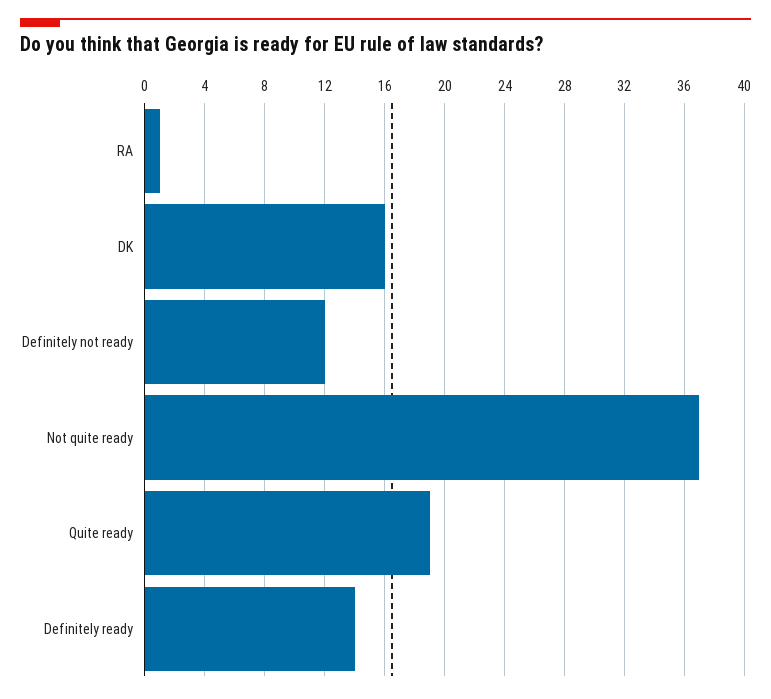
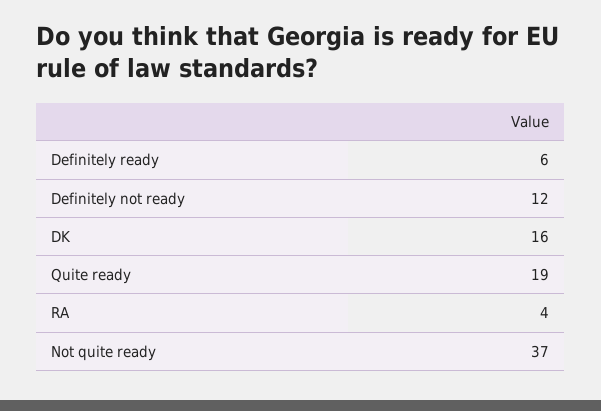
RA: 1 -> 4
Definitely ready: 14 -> 6

